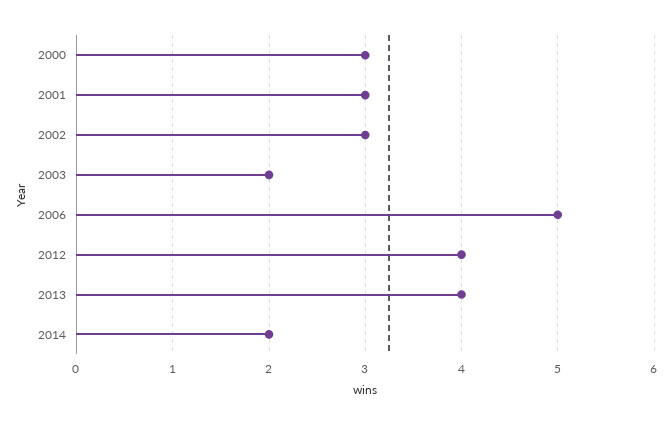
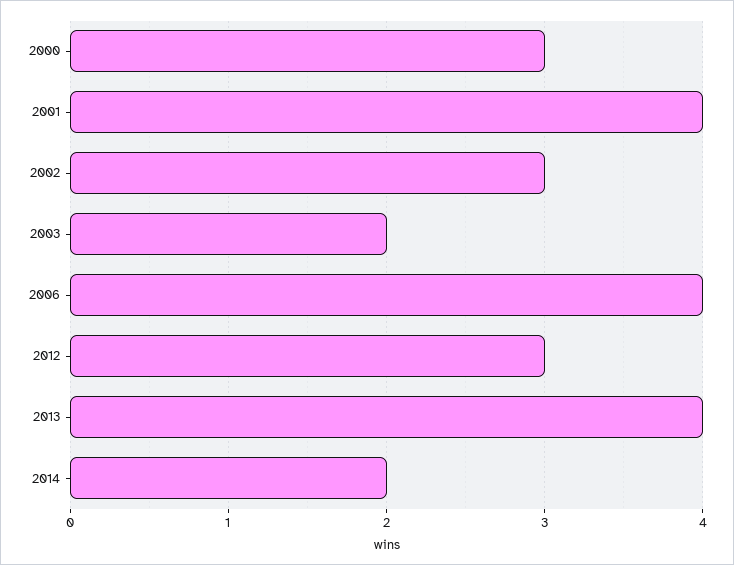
2001: 3 -> 4
2006: 5 -> 4
2012: 4 -> 3

